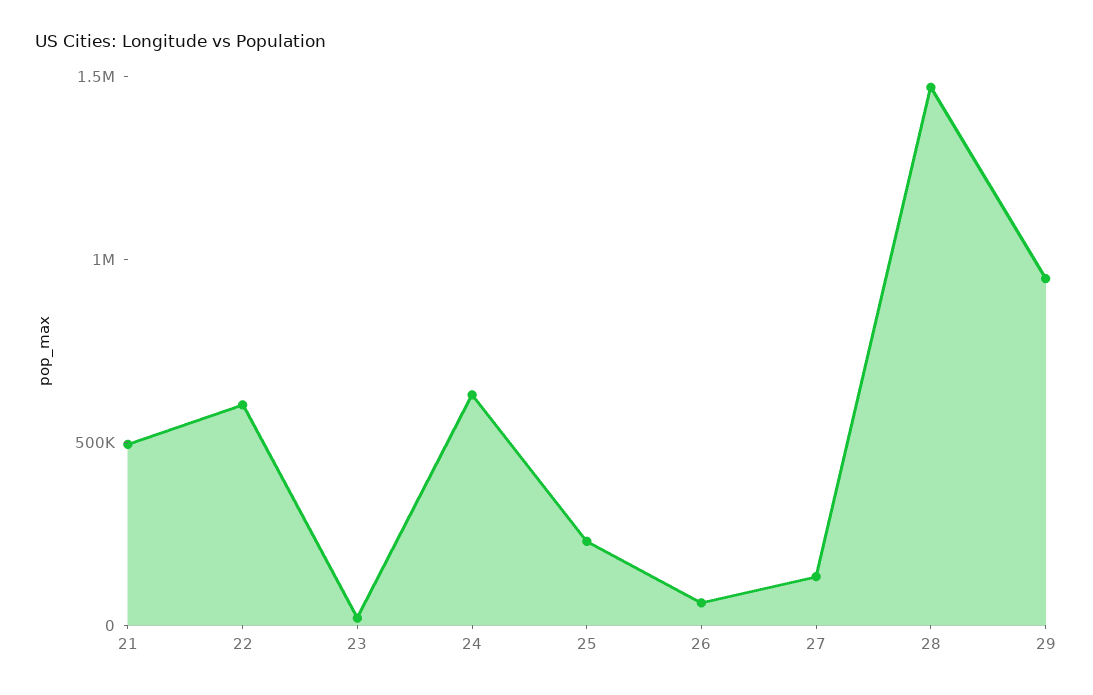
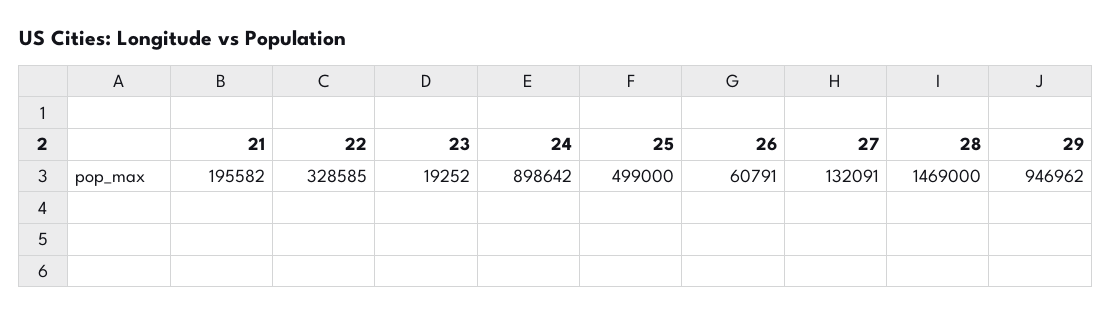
21: 500000 -> 195582
22: 600000 -> 328585
24: 600000 -> 898642
25: 200000 -> 499000

